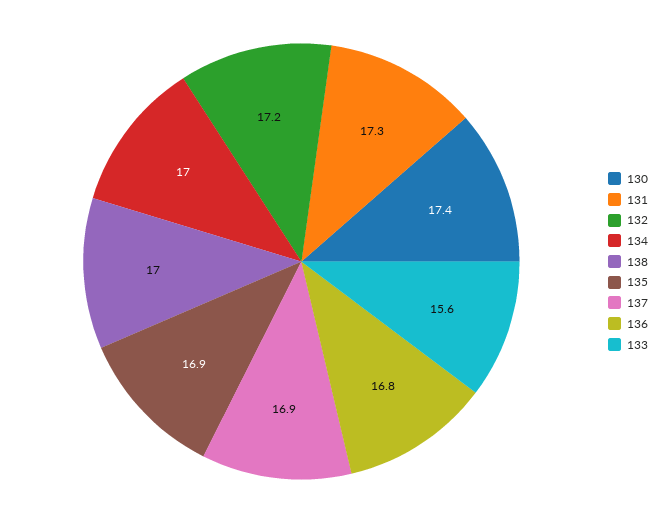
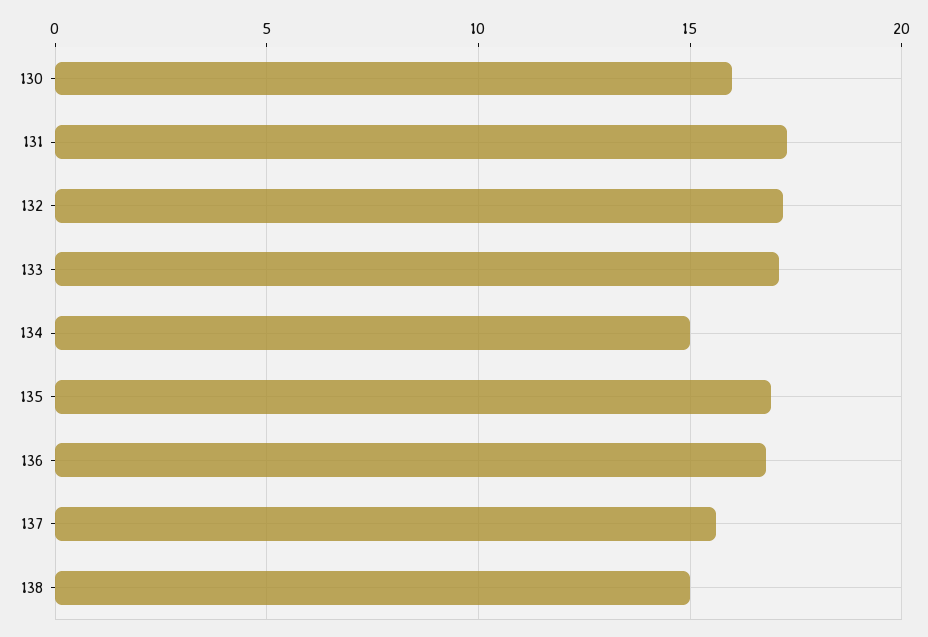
130: 17.4 -> 16
134: 17 -> 15
138: 17 -> 15
137: 16.9 -> 15.5
133: 15.6 -> 17

